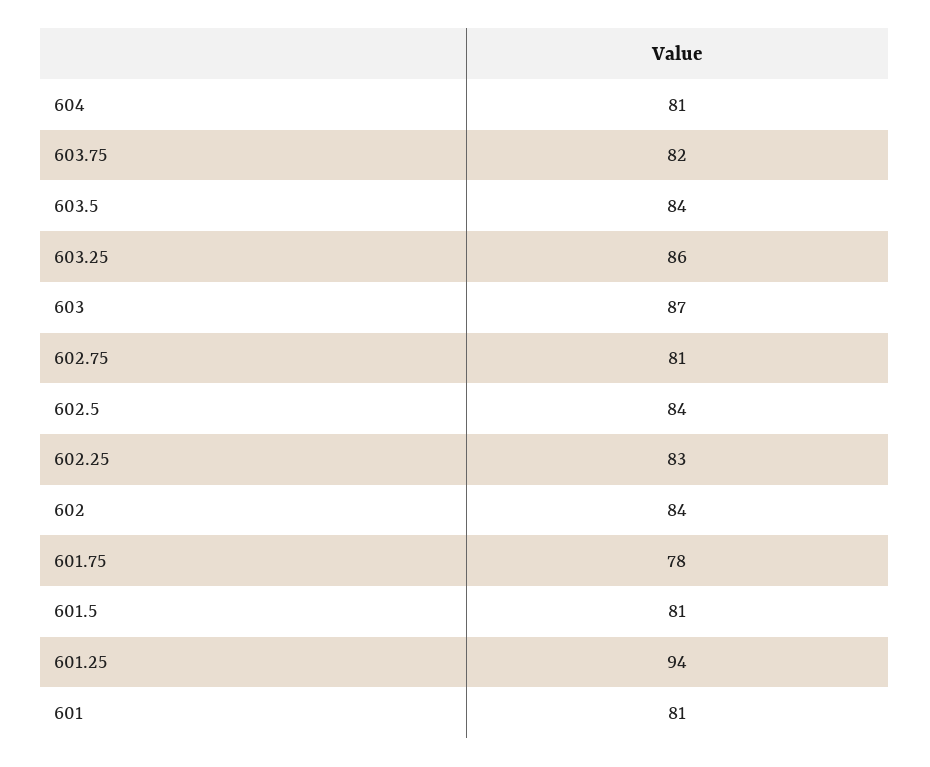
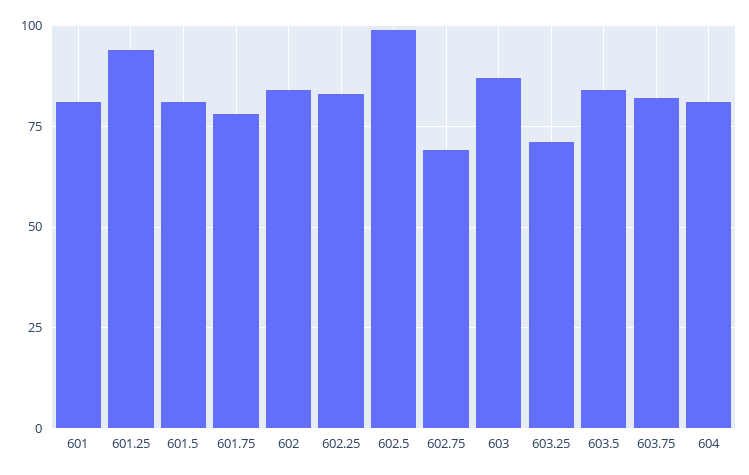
603.25: 86 -> 70
602.75: 81 -> 70
602.5: 84 -> 100

